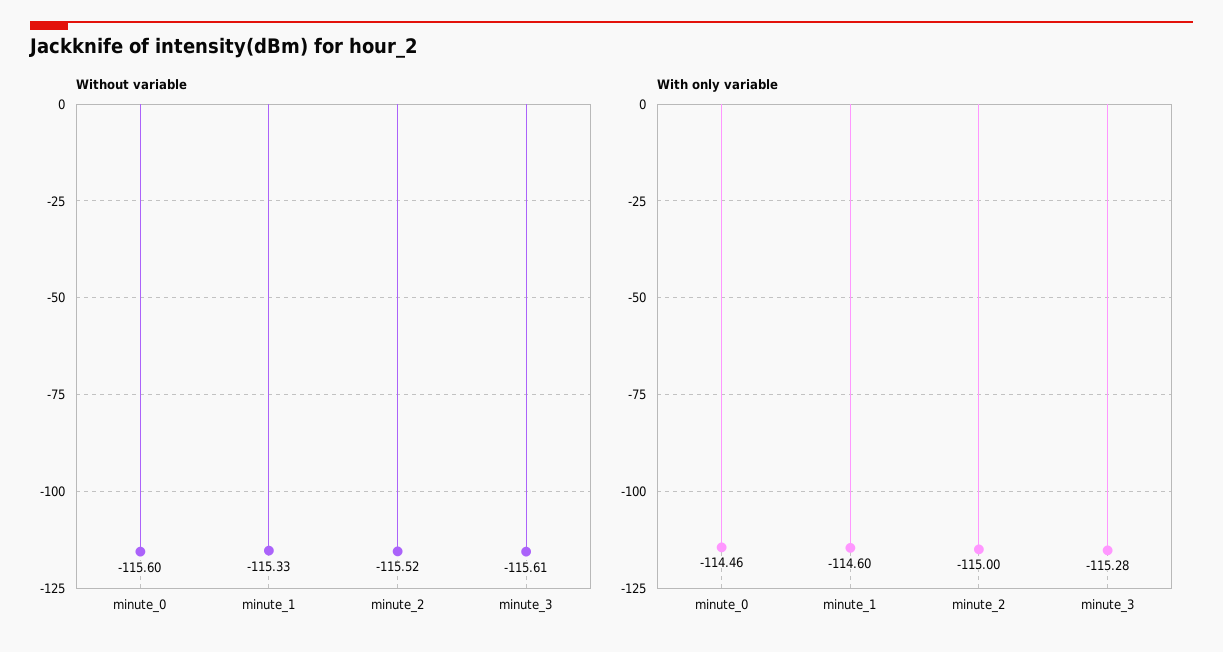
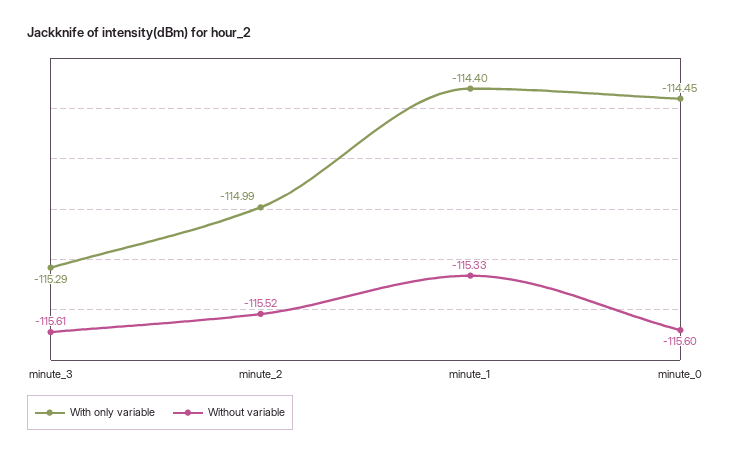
With only variable, minute_0: -114.46 -> -114.45
With only variable, minute_1: -114.6 -> -114.4
With only variable, minute_2: -115 -> -114.99
With only variable, minute_3: -115.28 -> -115.29

